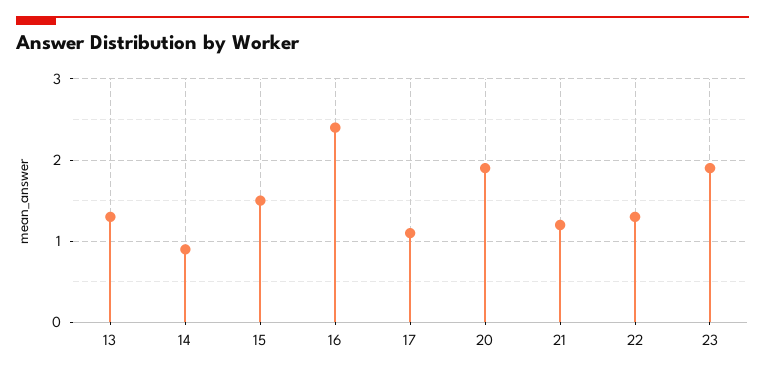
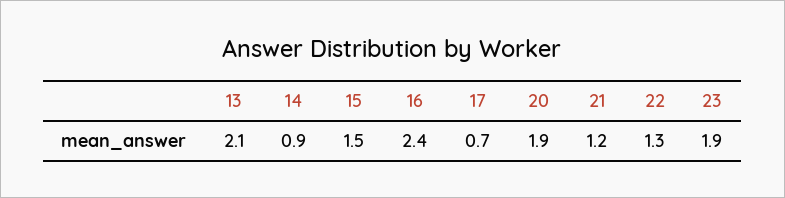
13: 1.3 -> 2.1
17: 1.1 -> 0.7

